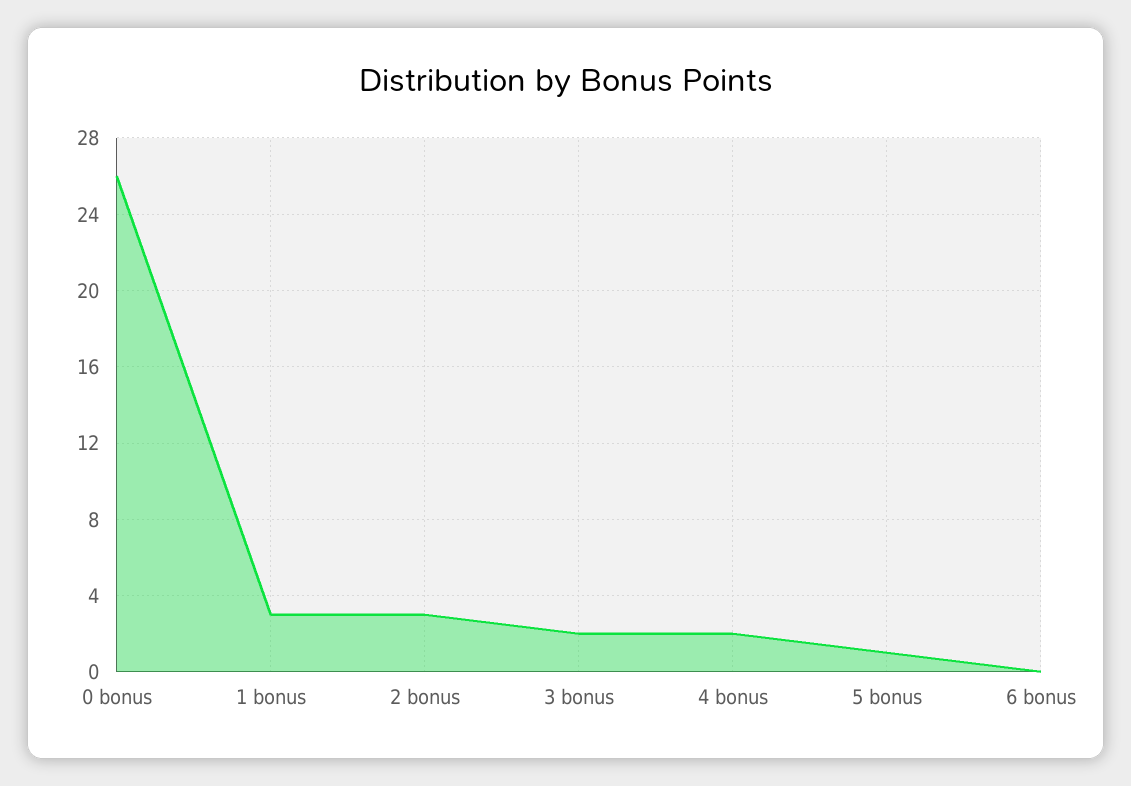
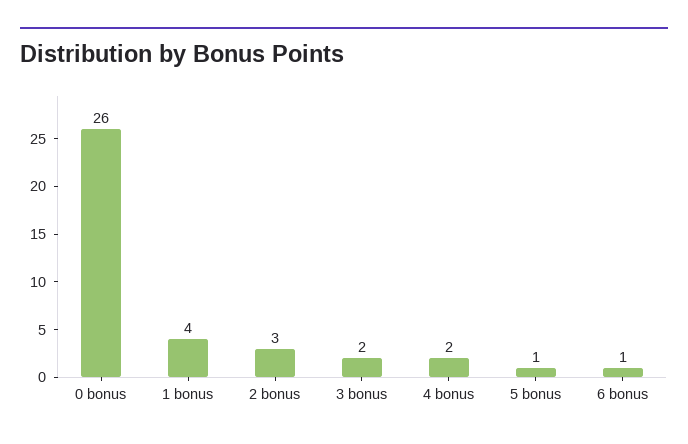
1 bonus: 3 -> 4
6 bonus: 0 -> 1

